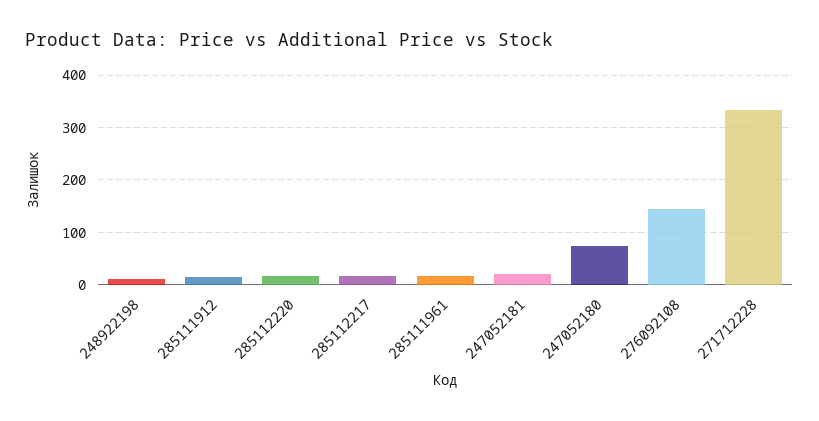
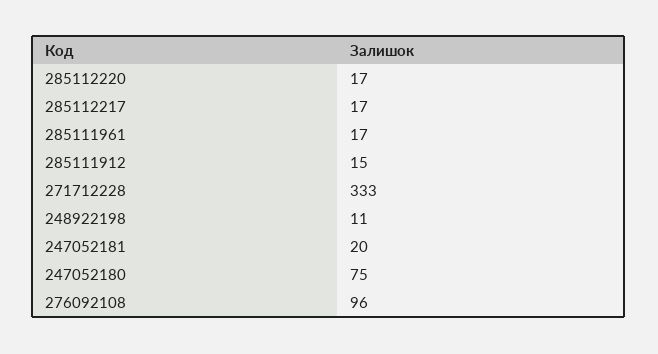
276092108: 140 -> 96

